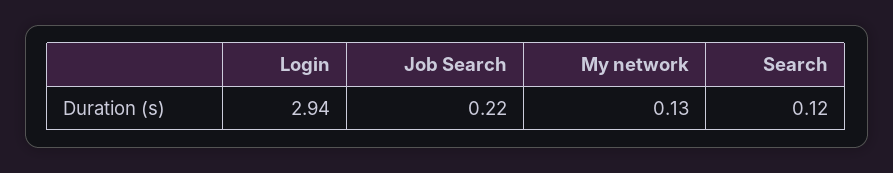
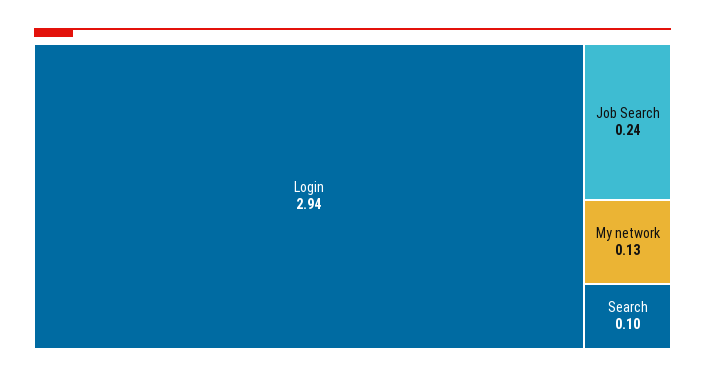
Job Search: 0.22 -> 0.24
Search: 0.12 -> 0.1

